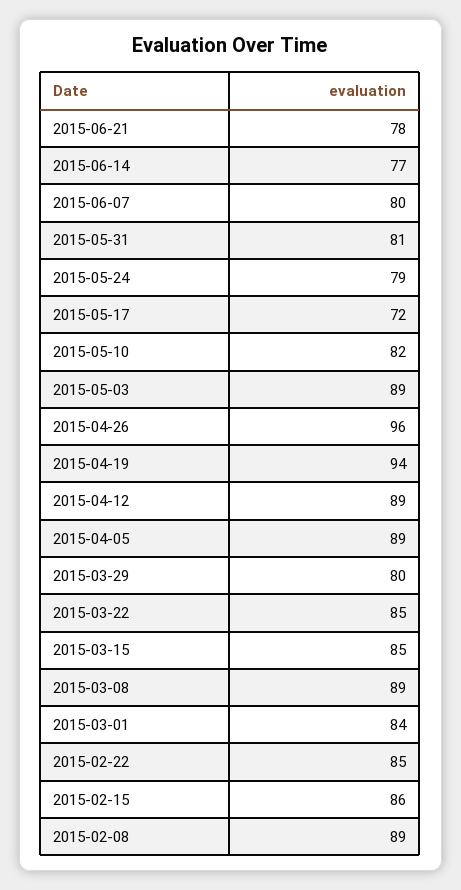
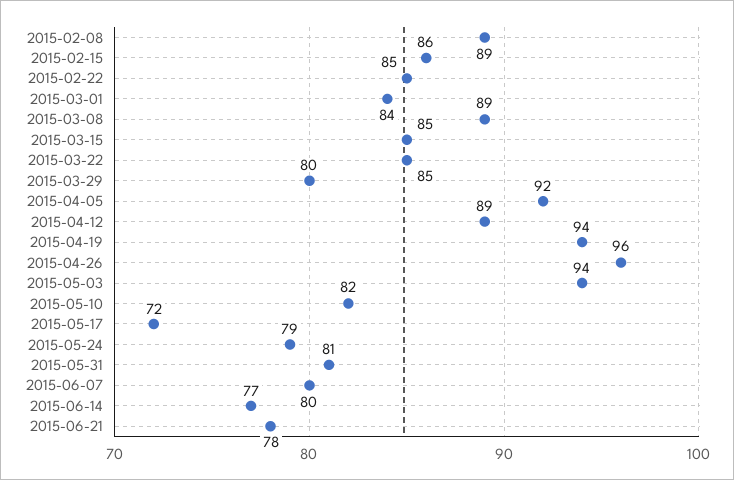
2015-05-03: 89 -> 94
2015-04-05: 89 -> 92

